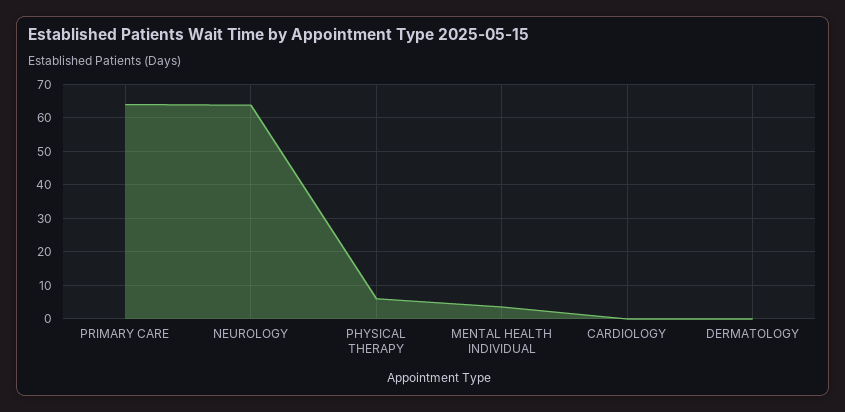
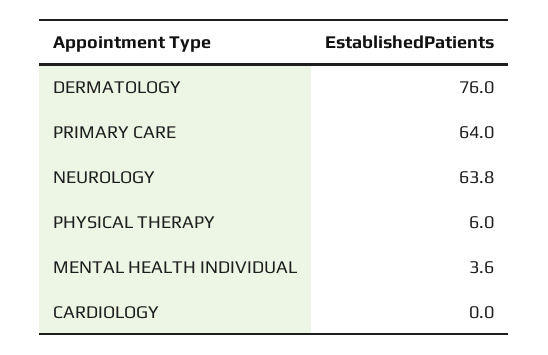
DERMATOLOGY: 0 -> 76

